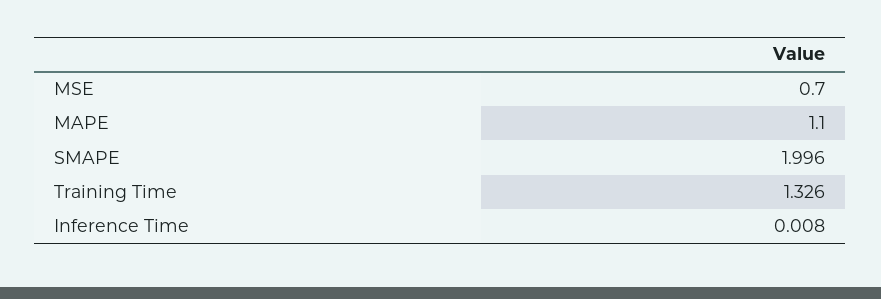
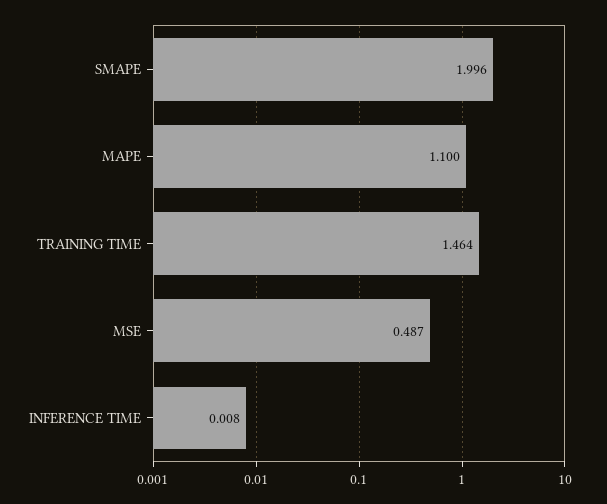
MSE: 0.7 -> 0.487
Training Time: 1.326 -> 1.464

